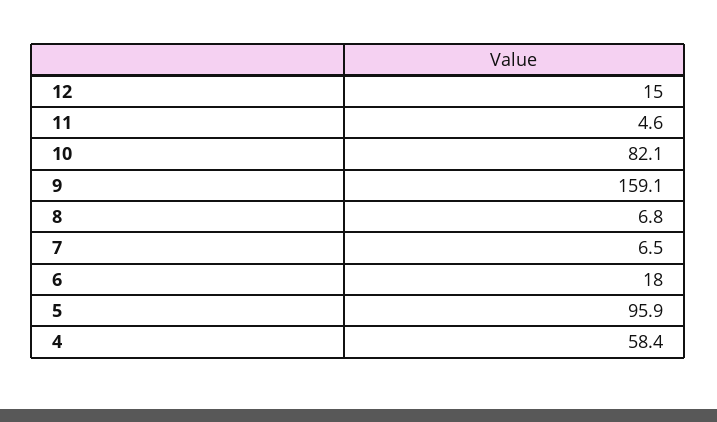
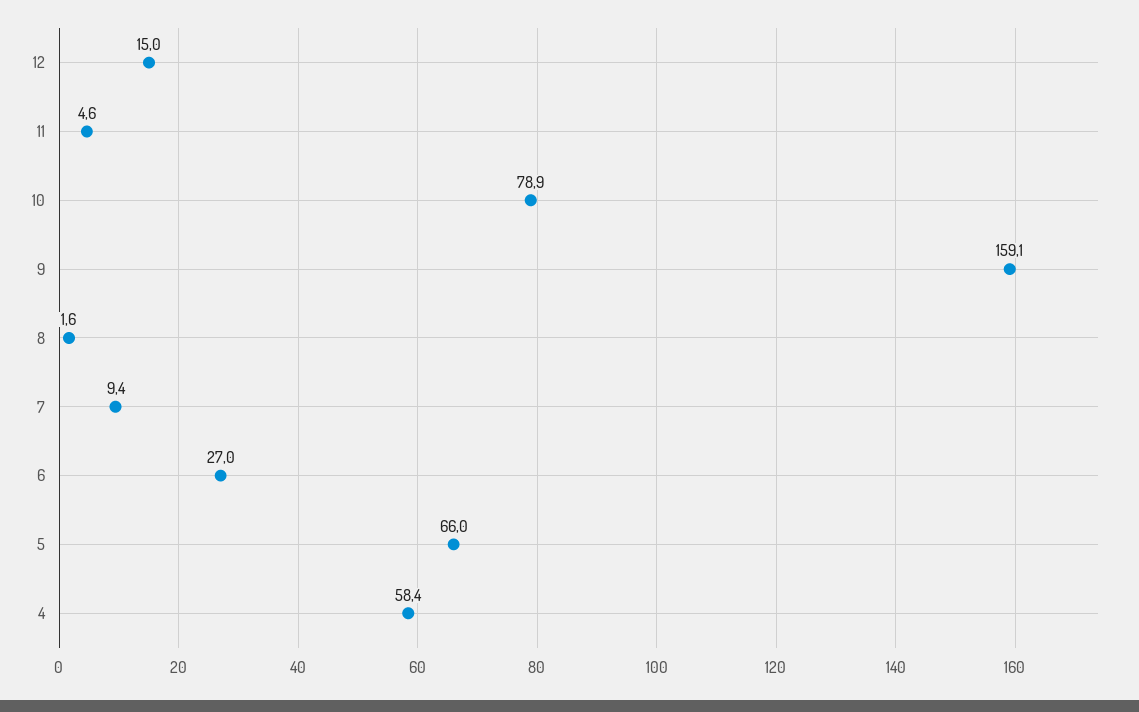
10: 82.1 -> 78.9
8: 6.8 -> 1.6
7: 6.5 -> 9.4
6: 18 -> 27
5: 95.9 -> 66

